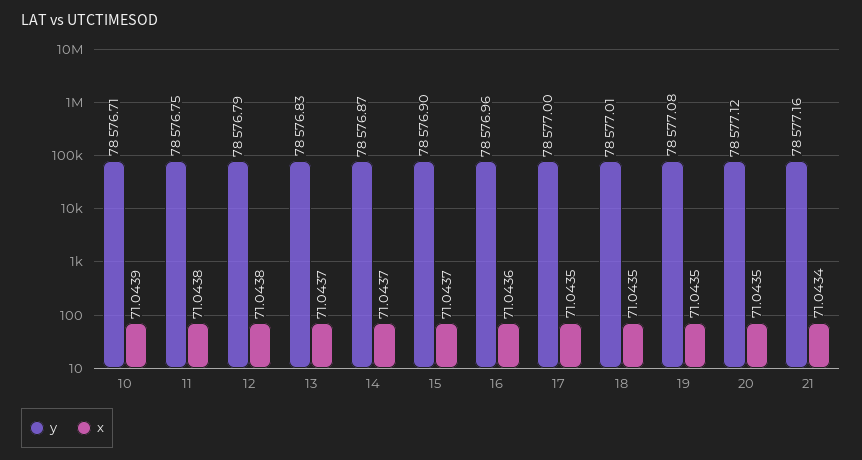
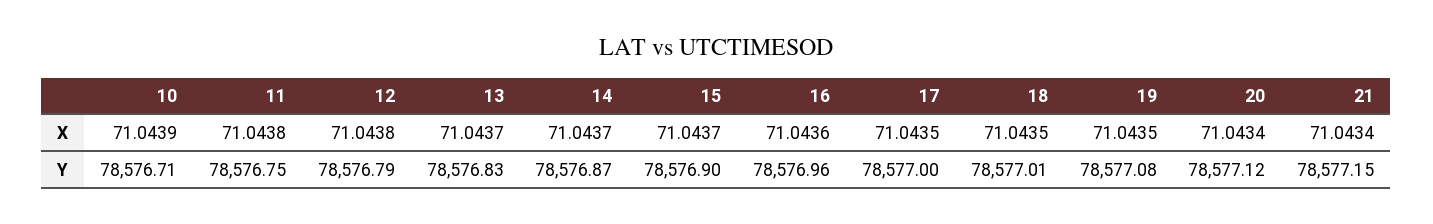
x, 20: 71.0435 -> 71.0434
y, 21: 78577.16 -> 78577.15

